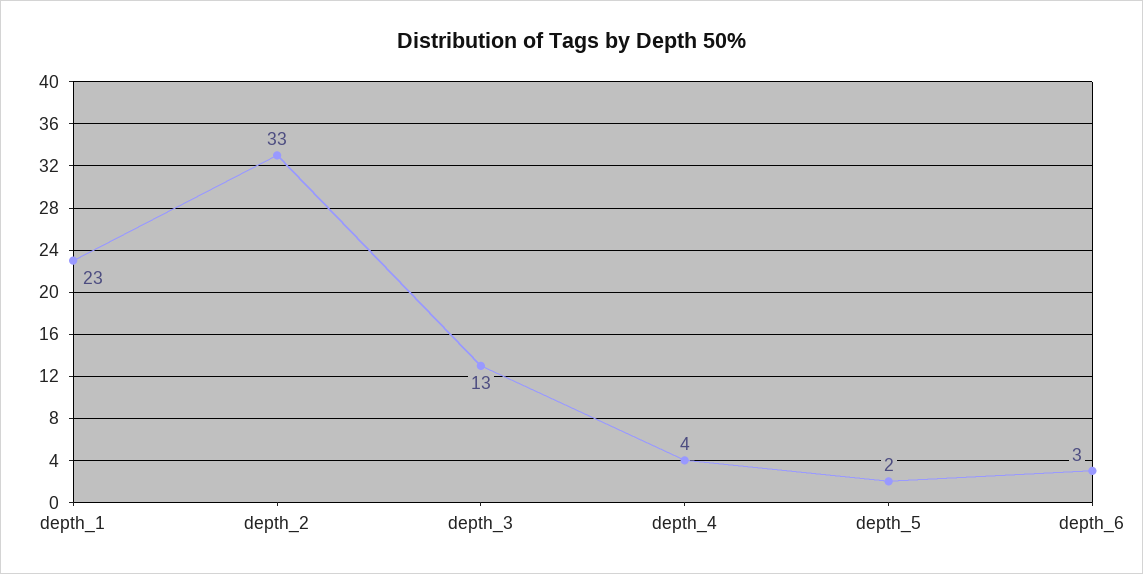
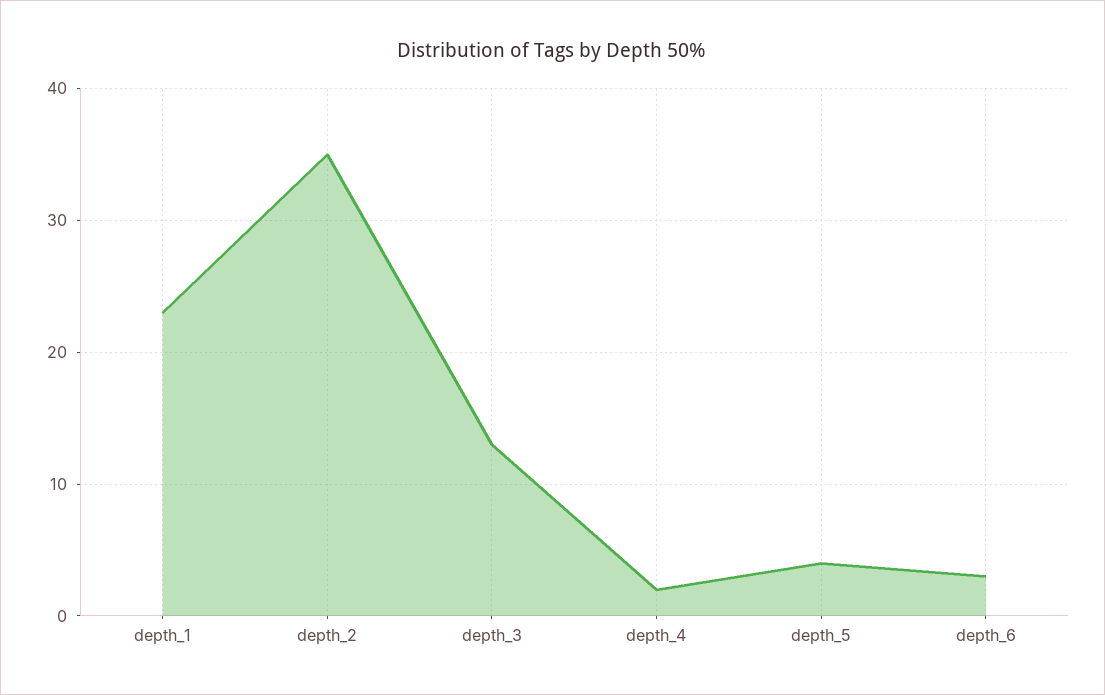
depth_2: 33 -> 35
depth_4: 4 -> 2
depth_5: 2 -> 4

